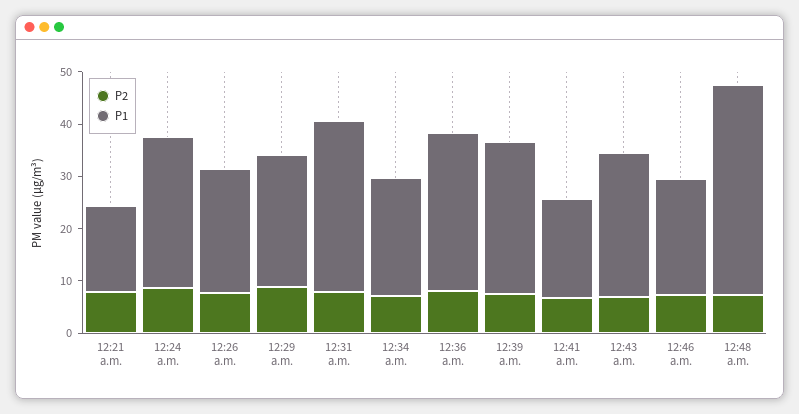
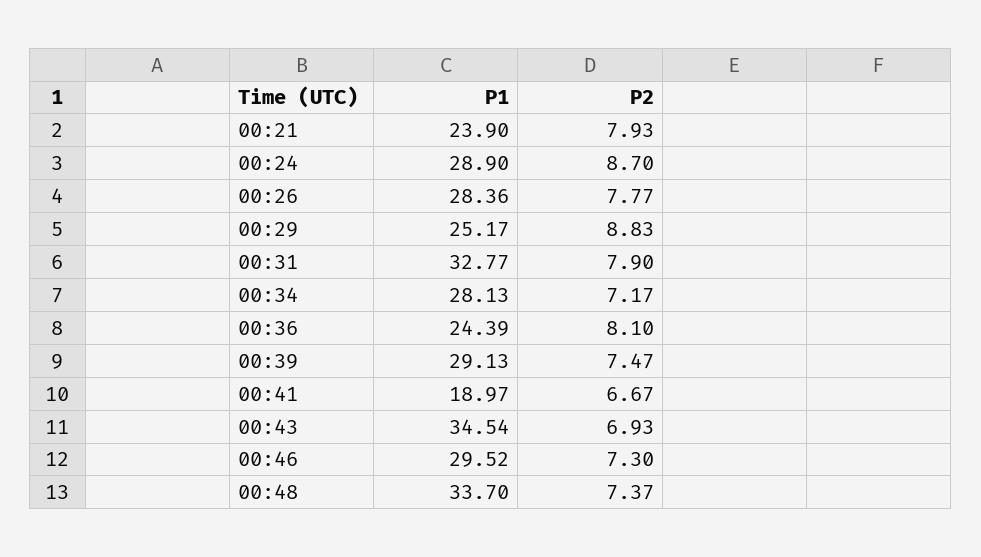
P1, 12:21 a.m.: 16 -> 23.9
P1, 12:26 a.m.: 24 -> 28.36
P1, 12:34 a.m.: 22 -> 28.13
P1, 12:36 a.m.: 30 -> 24.39
P1, 12:43 a.m.: 28 -> 34.54
P1, 12:46 a.m.: 22 -> 29.52
P1, 12:48 a.m.: 40 -> 33.7

